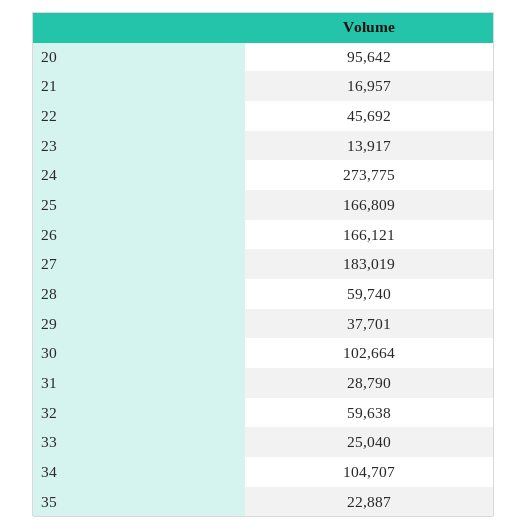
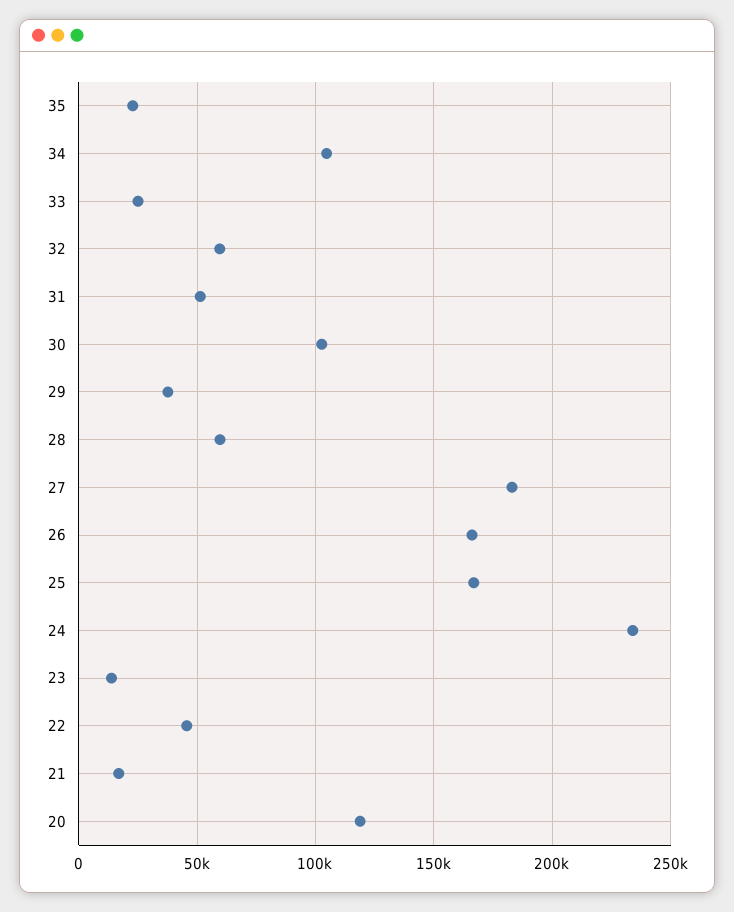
20: 95642 -> 120000
24: 273775 -> 235000
31: 28790 -> 50000

